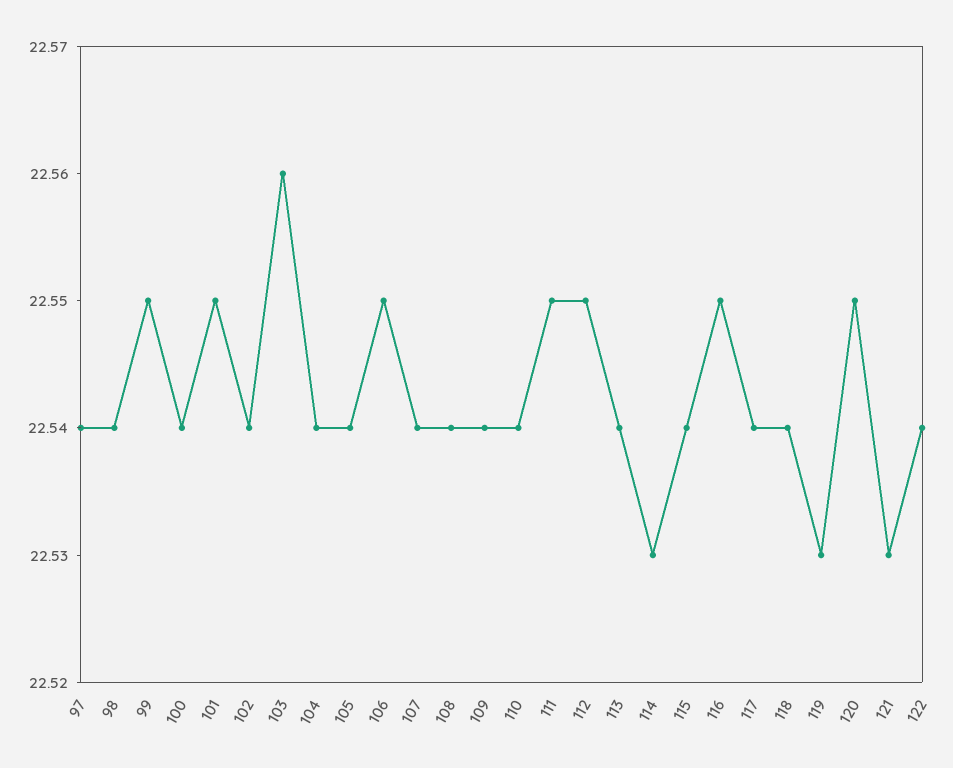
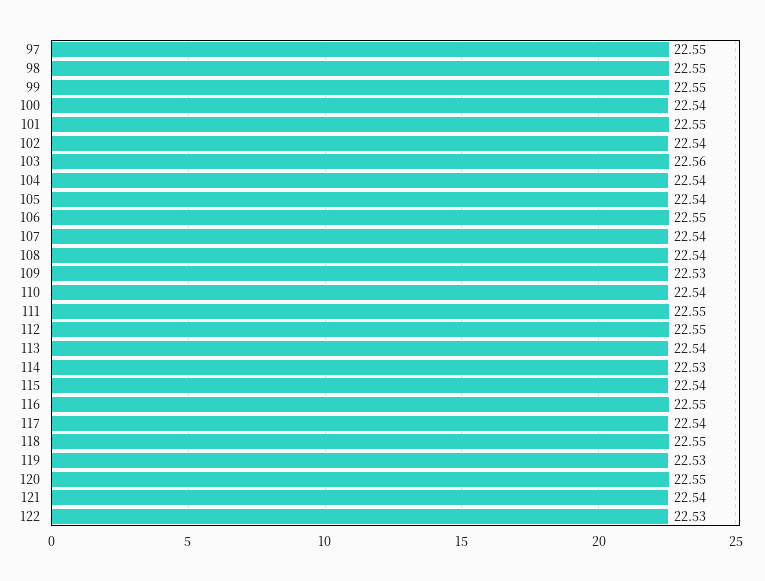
97: 22.54 -> 22.55
98: 22.54 -> 22.55
109: 22.54 -> 22.53
118: 22.54 -> 22.55
121: 22.53 -> 22.54
122: 22.54 -> 22.53

